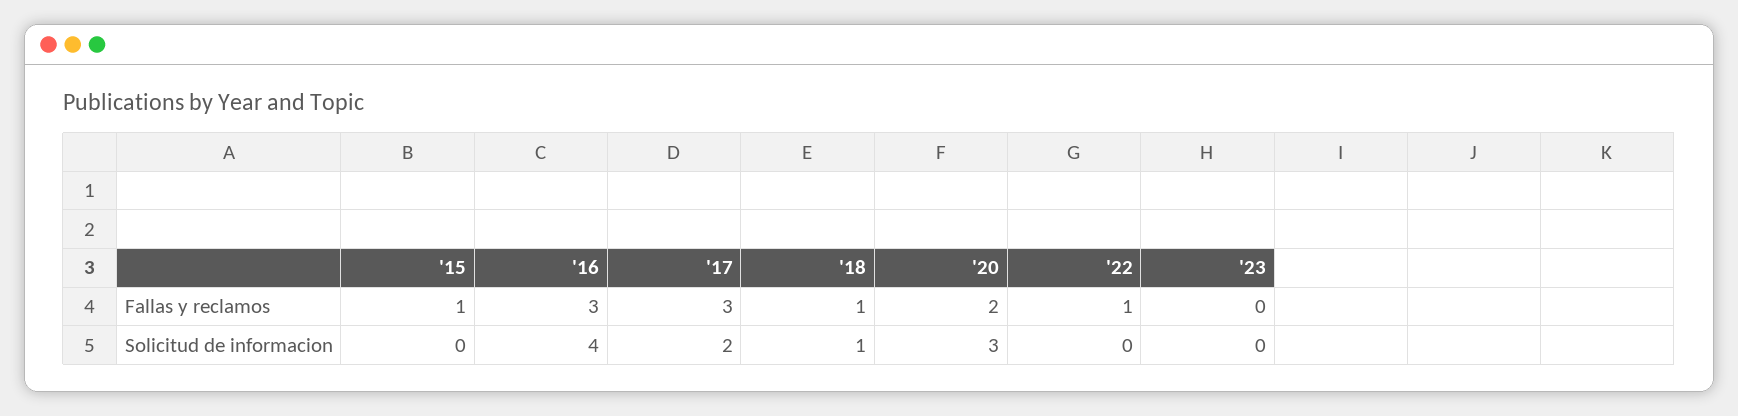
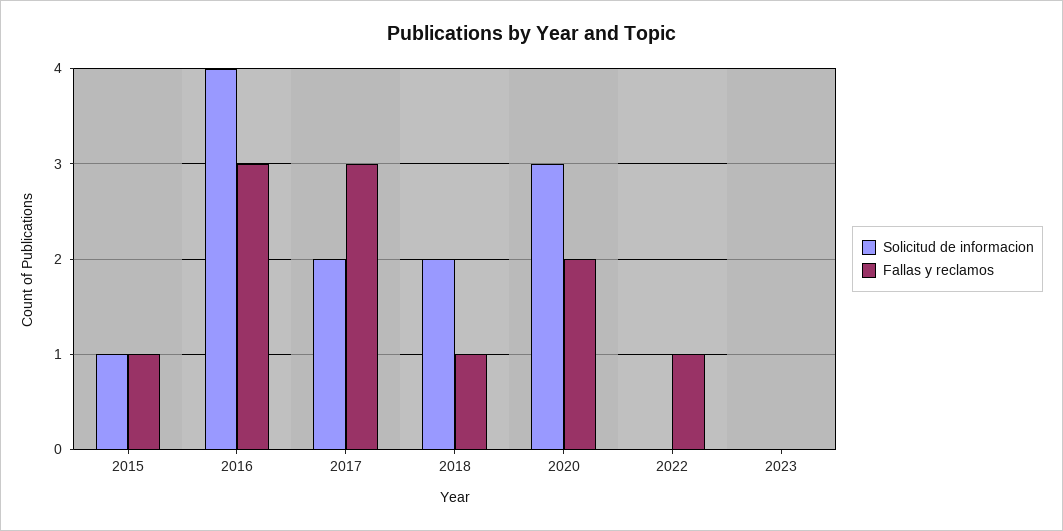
Solicitud de informacion, '15: 0 -> 1
Solicitud de informacion, '18: 1 -> 2

